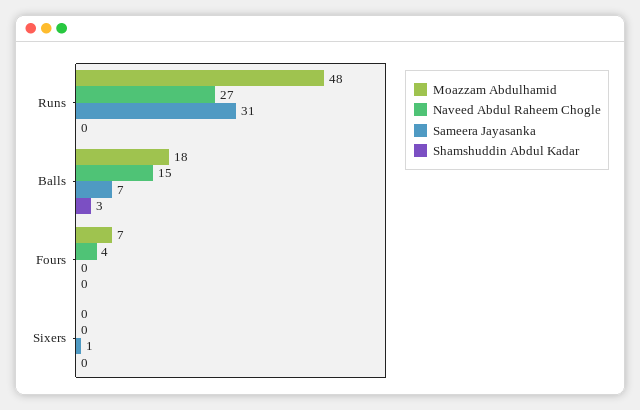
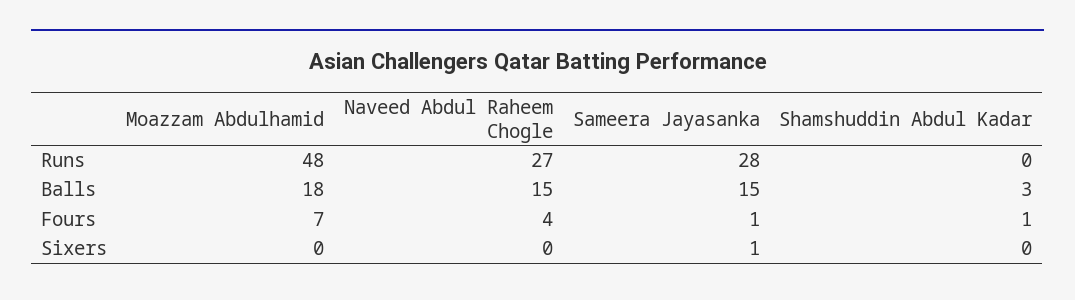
Sameera Jayasanka, Runs: 31 -> 28
Sameera Jayasanka, Balls: 7 -> 15
Sameera Jayasanka, Fours: 0 -> 1
Shamshuddin Abdul Kadar, Fours: 0 -> 1

